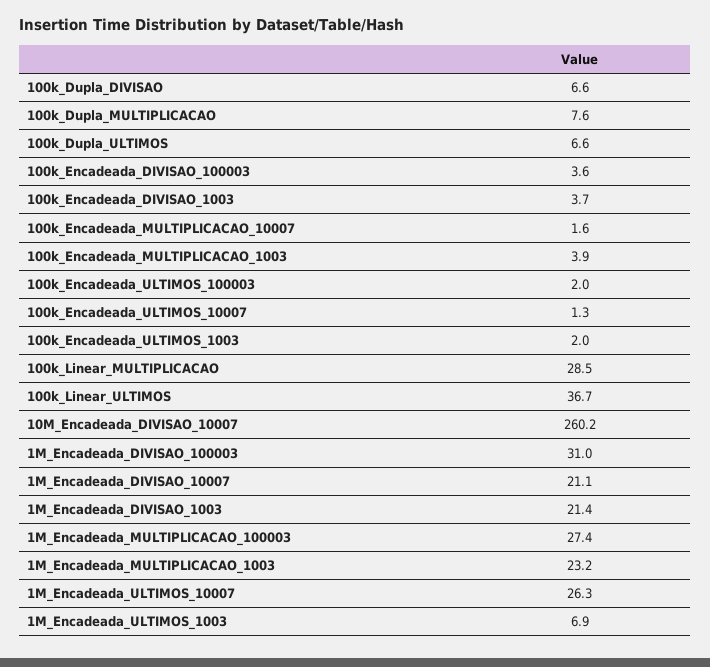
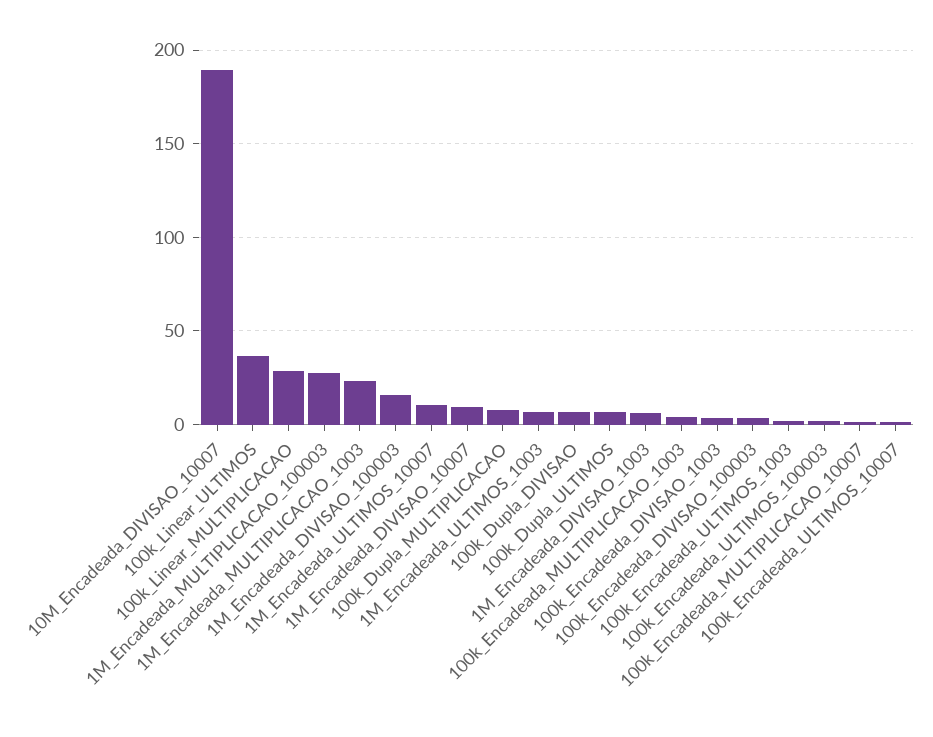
10M_Encadeada_DIVISAO_10007: 260.2 -> 190
1M_Encadeada_DIVISAO_100003: 31 -> 15
1M_Encadeada_DIVISAO_10007: 21.1 -> 10
1M_Encadeada_DIVISAO_1003: 21.4 -> 5
1M_Encadeada_ULTIMOS_10007: 26.3 -> 10

